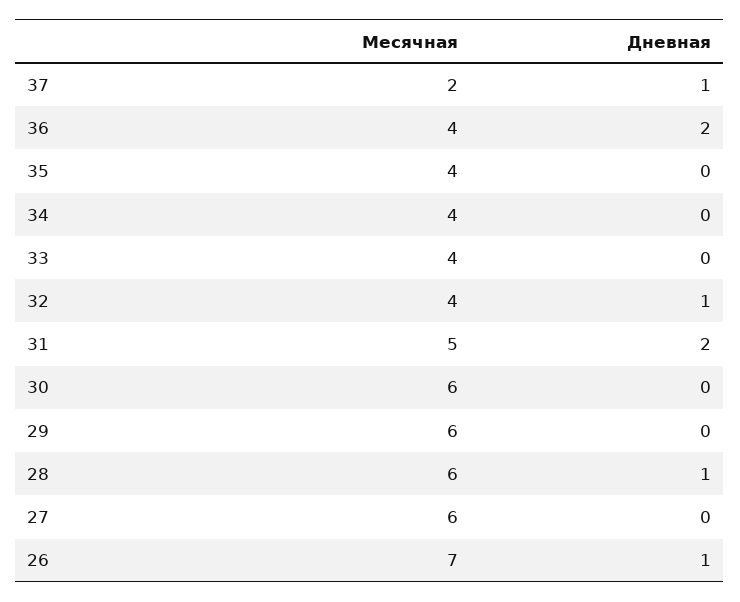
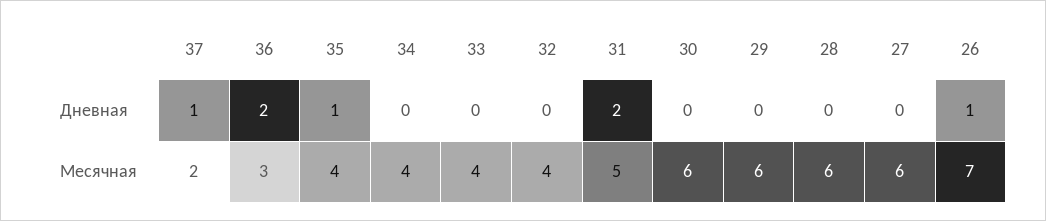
Месячная, 36: 4 -> 3
Дневная, 35: 0 -> 1
Дневная, 32: 1 -> 0
Дневная, 28: 1 -> 0

